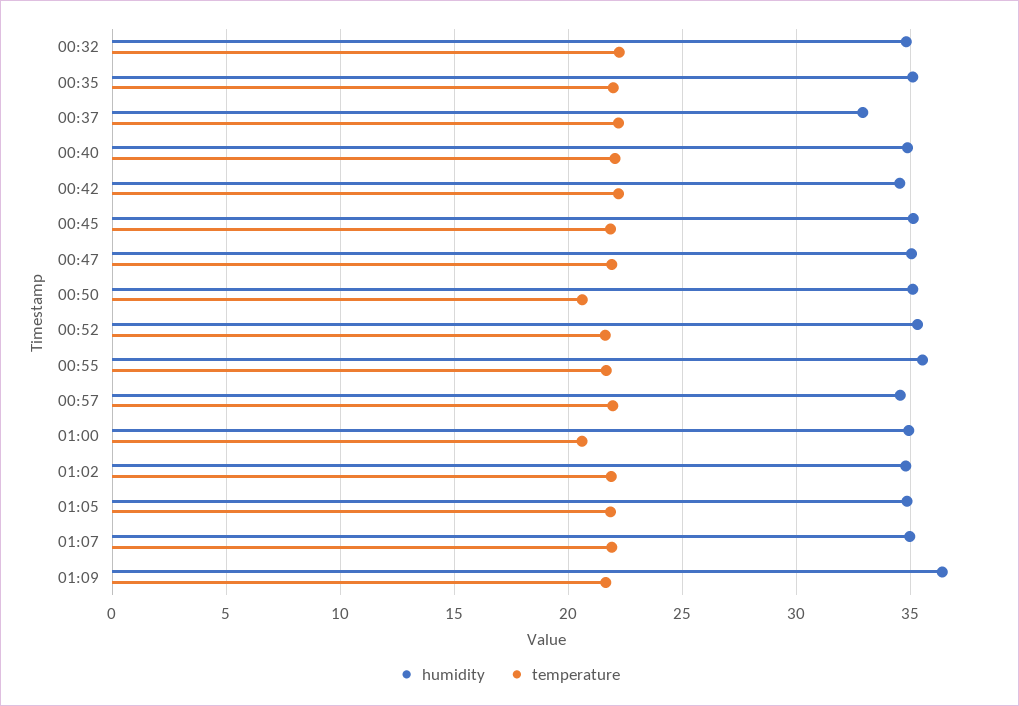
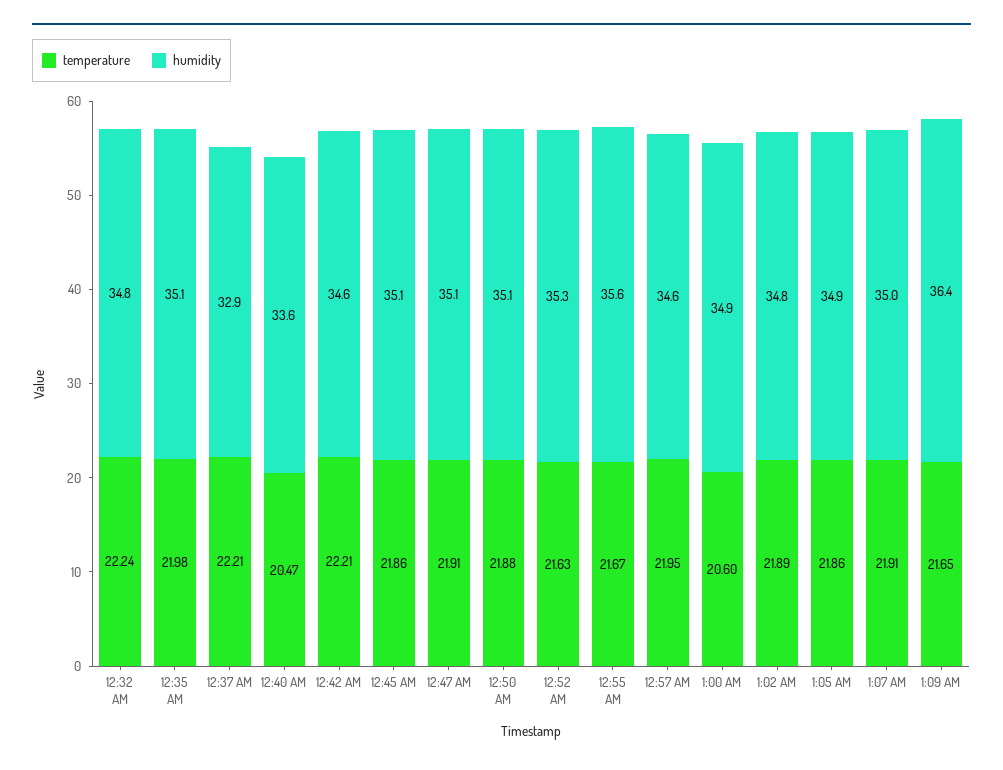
humidity, 00:40: 35 -> 33.6
temperature, 00:40: 22 -> 20.47
temperature, 00:50: 20.5 -> 21.88

